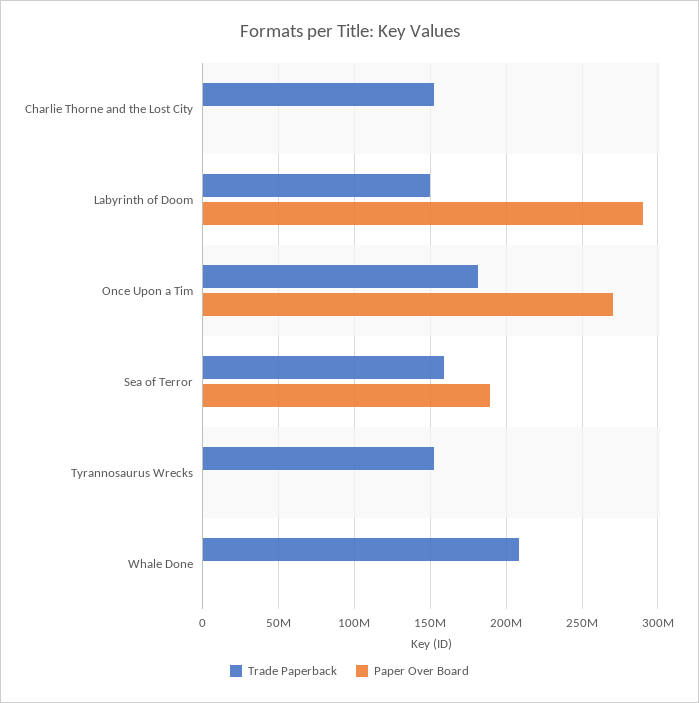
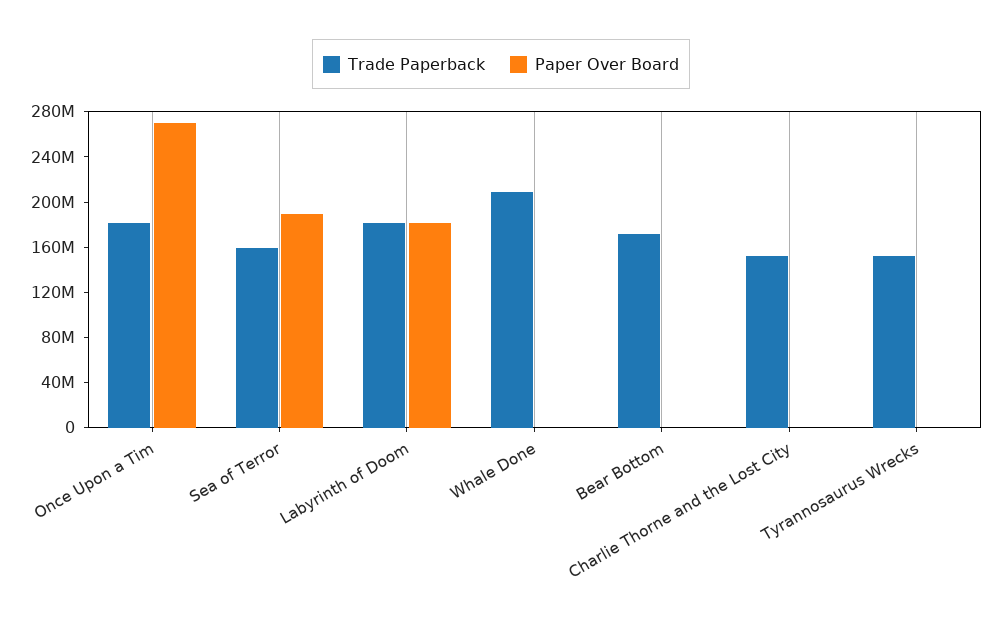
Trade Paperback, Labyrinth of Doom: 150000000 -> 180000000
Paper Over Board, Labyrinth of Doom: 290000000 -> 180000000
Trade Paperback, Bear Bottom: none -> 170000000
Paper Over Board, Bear Bottom: none -> 0

